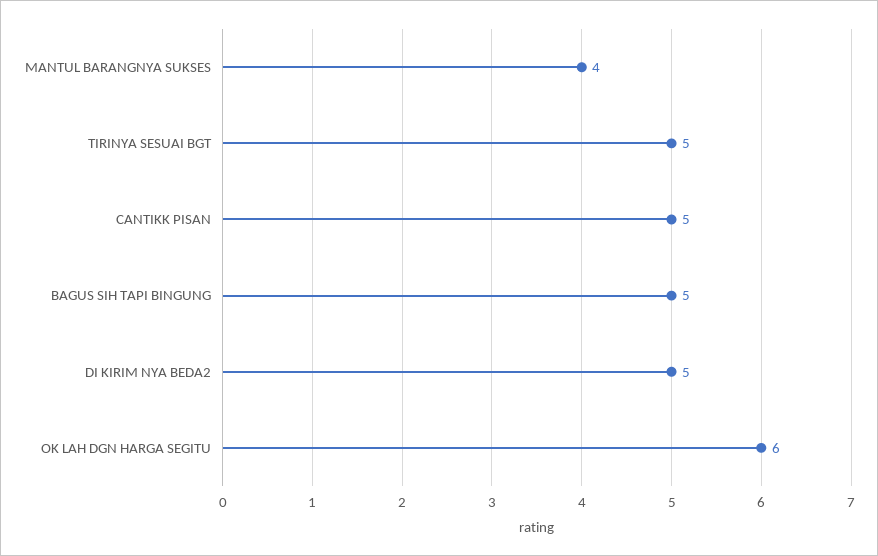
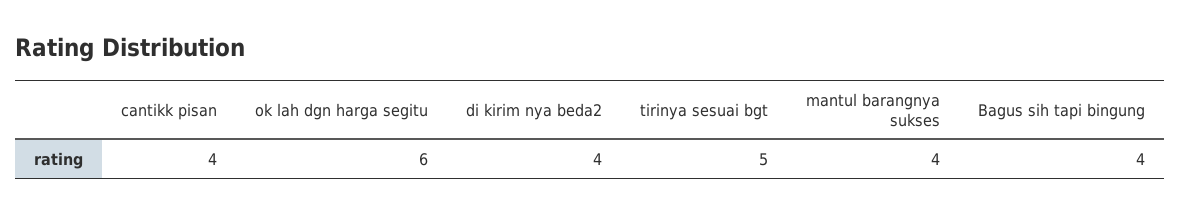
CANTIKK PISAN: 5 -> 4
BAGUS SIH TAPI BINGUNG: 5 -> 4
DI KIRIM NYA BEDA2: 5 -> 4

